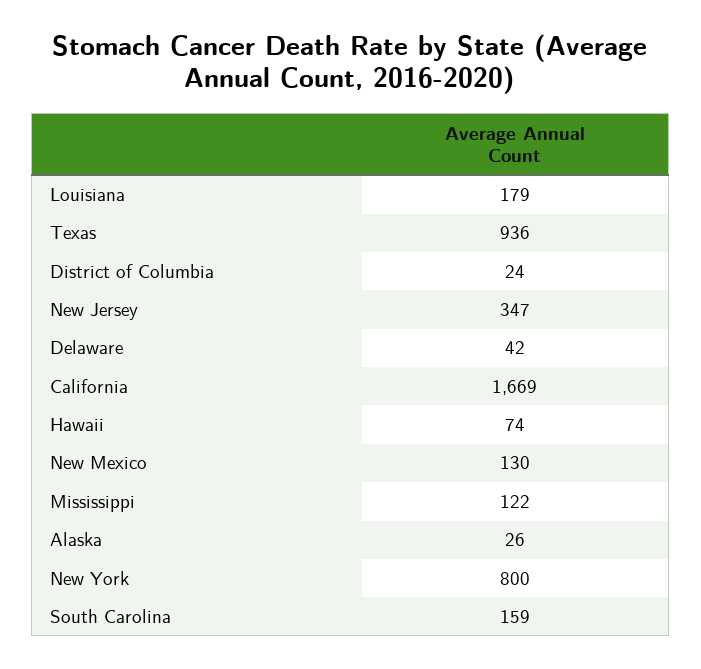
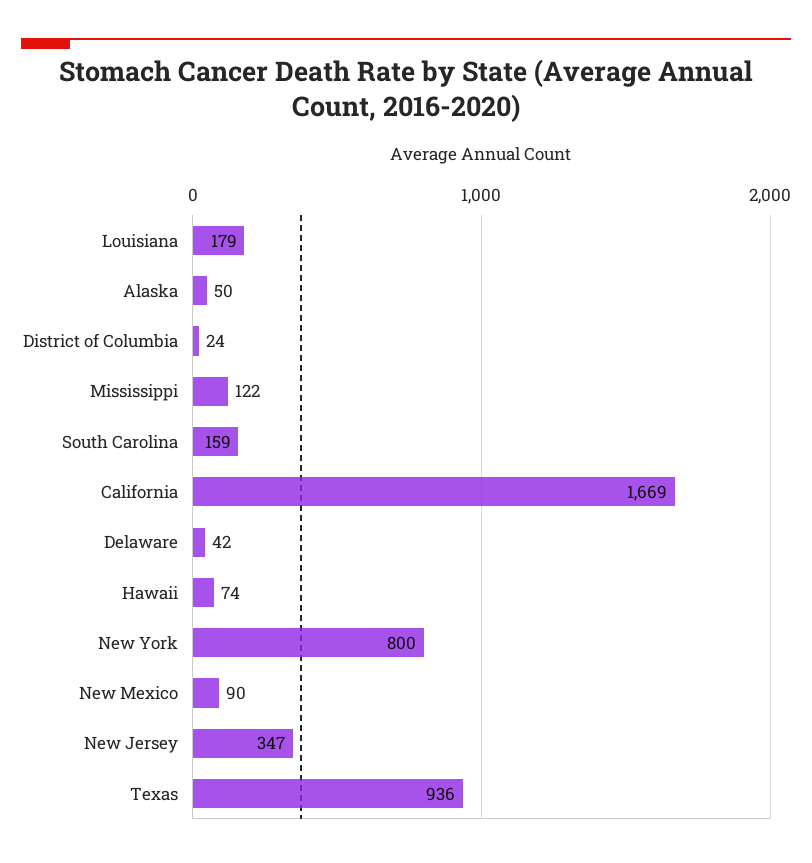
New Mexico: 130 -> 90
Alaska: 26 -> 50

